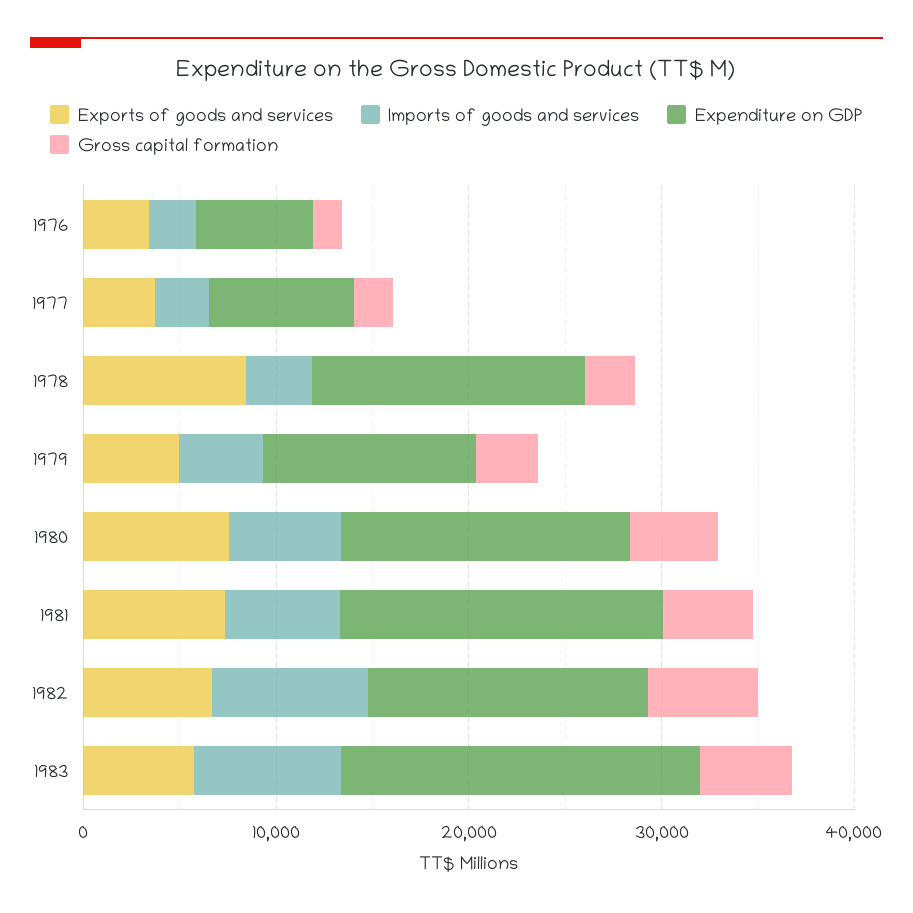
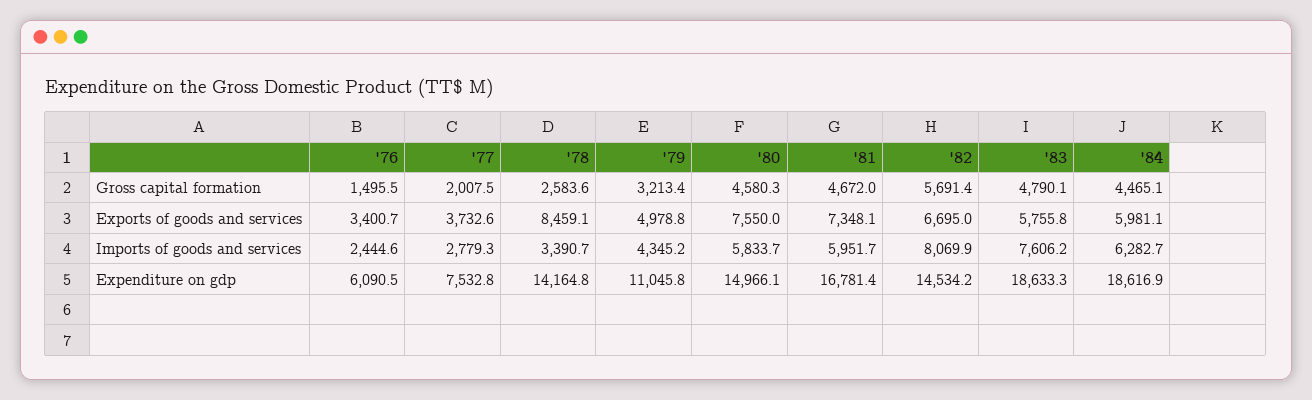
Gross capital formation, '84: none -> 4465.1
Exports of goods and services, '84: none -> 5981.1
Imports of goods and services, '84: none -> 6282.7
Expenditure on GDP, '84: none -> 18616.9

